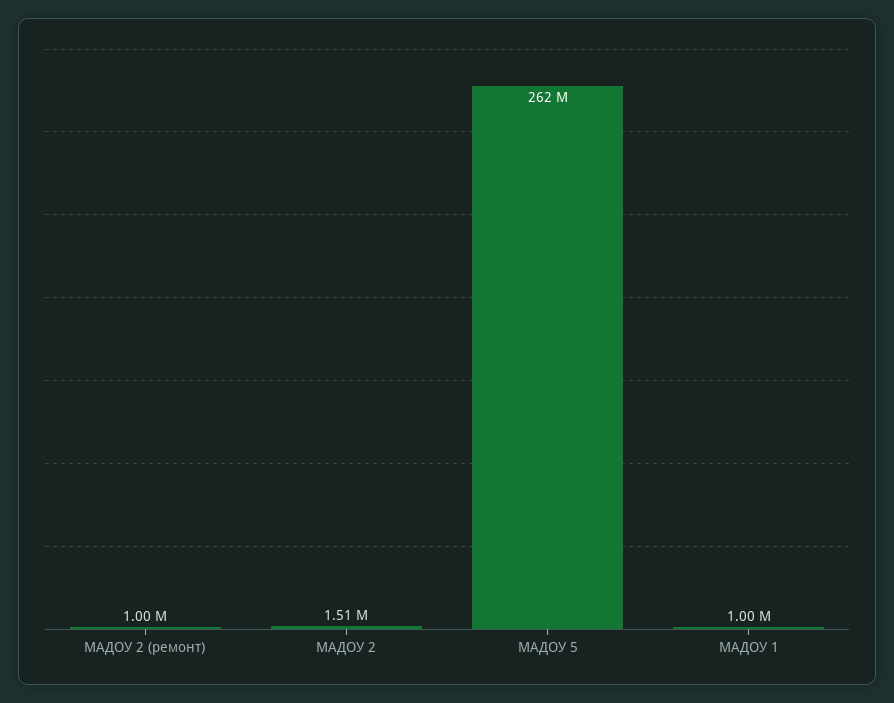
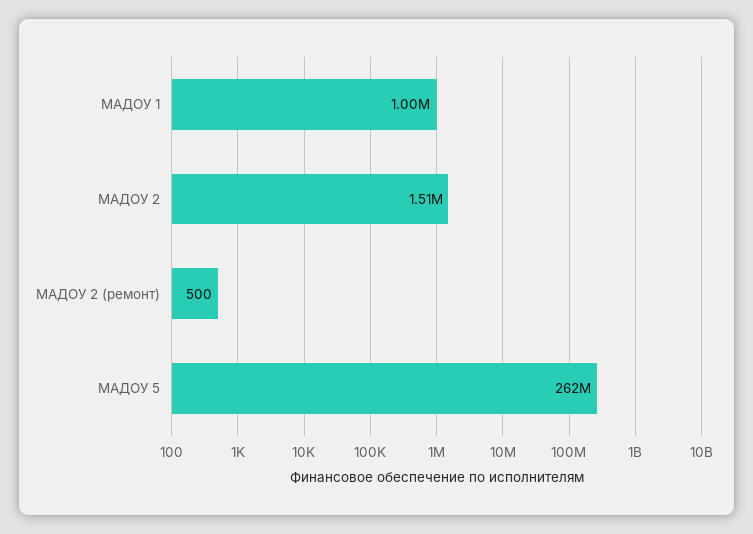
МАДОУ 2 (ремонт): 1000000 -> 500

